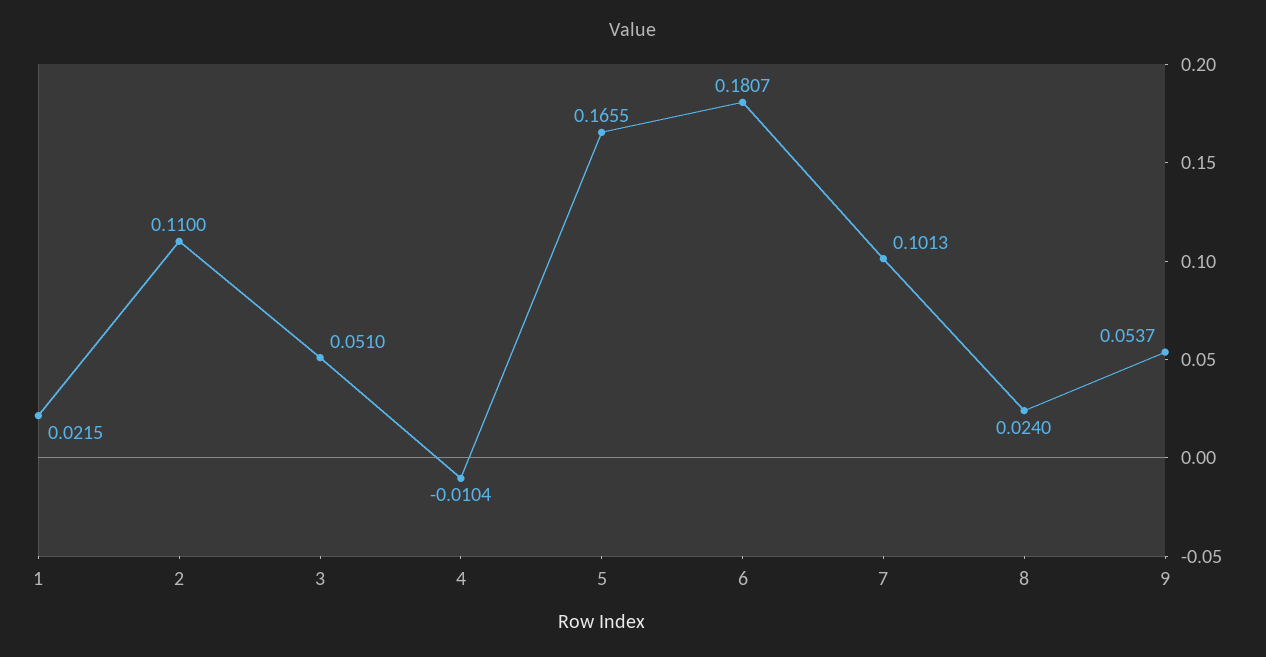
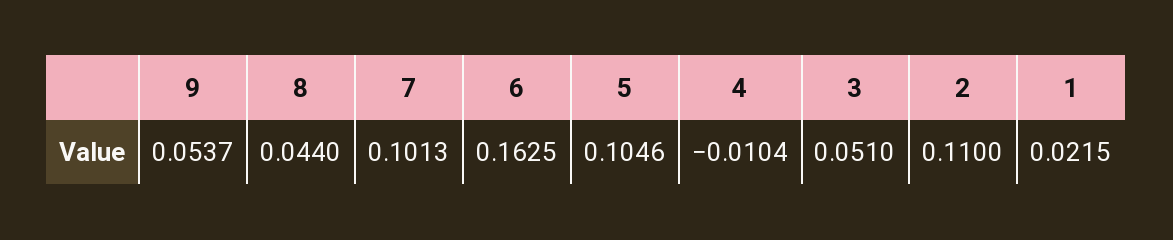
5: 0.1655 -> 0.1046
6: 0.1807 -> 0.1625
8: 0.024 -> 0.044

